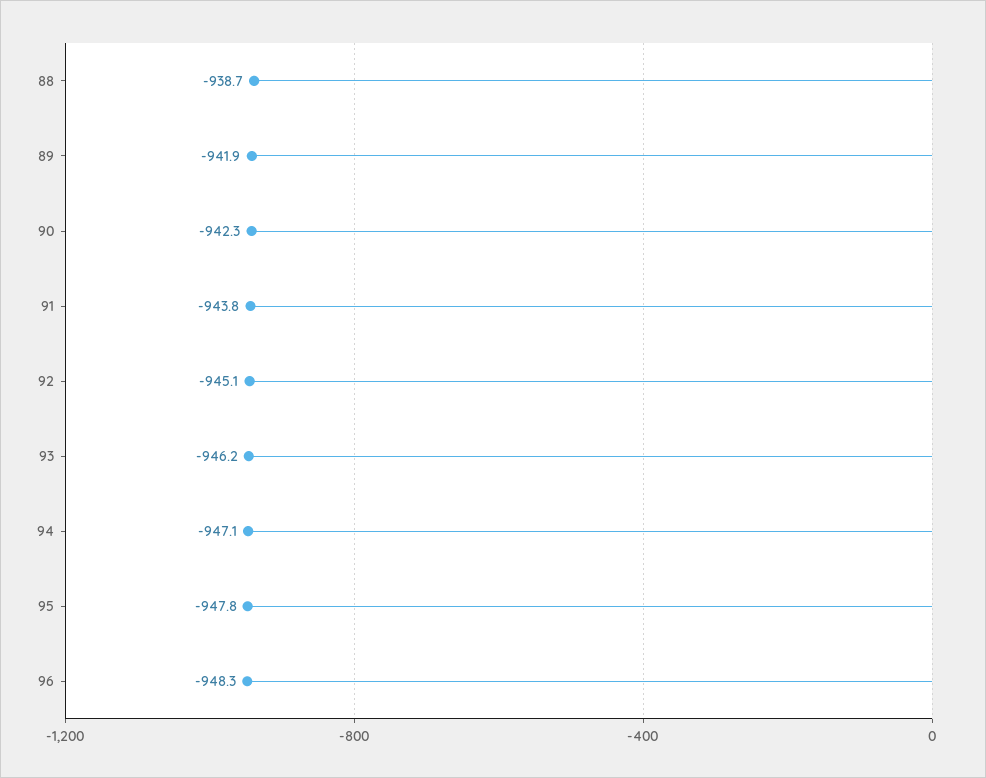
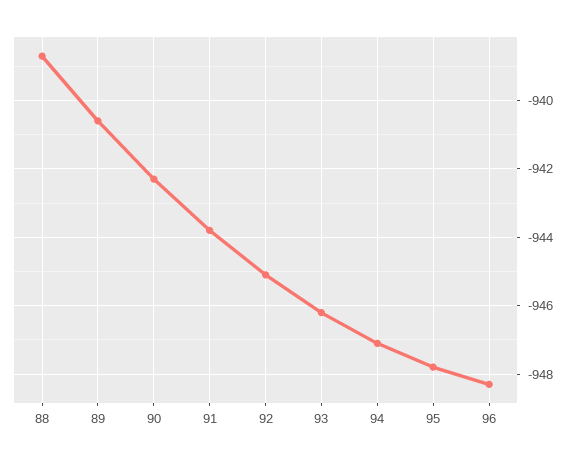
89: -941.9 -> -940.5

